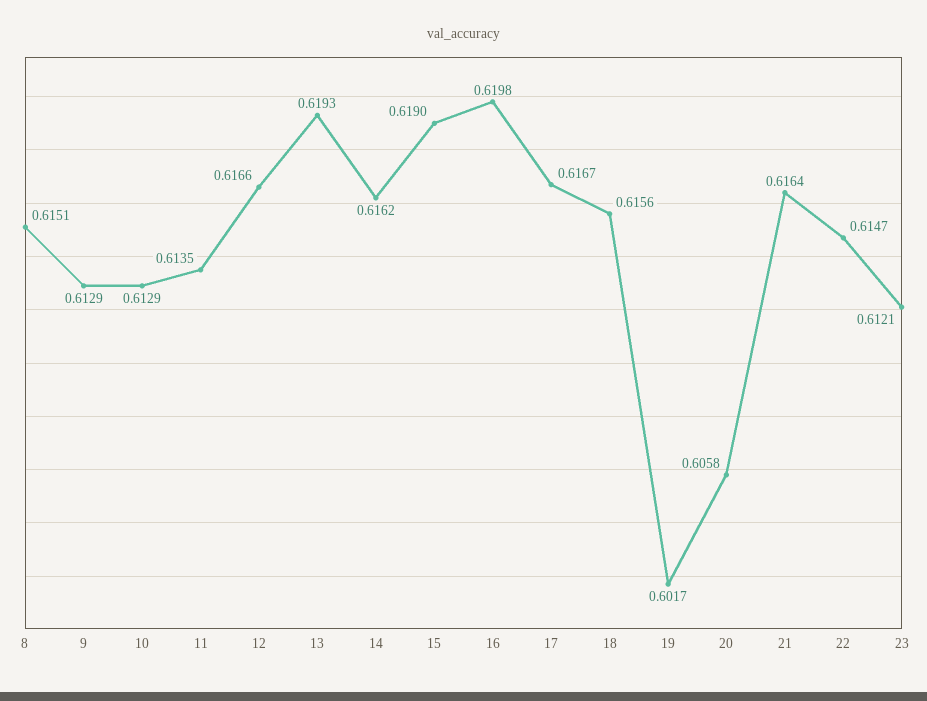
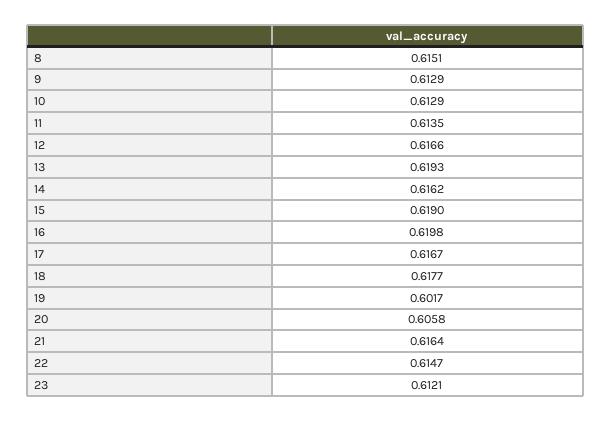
18: 0.6156 -> 0.6177

